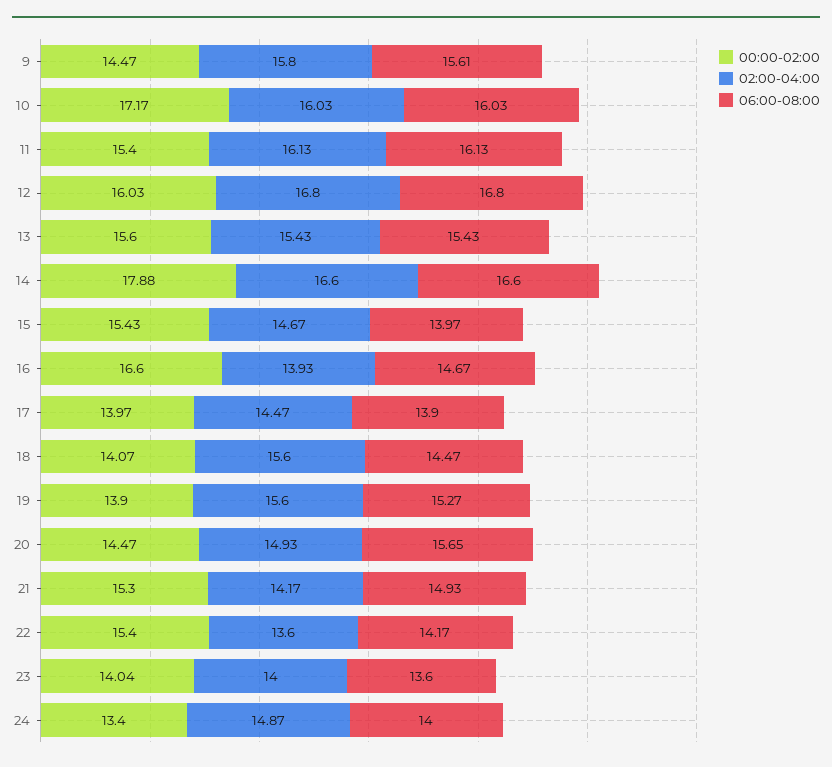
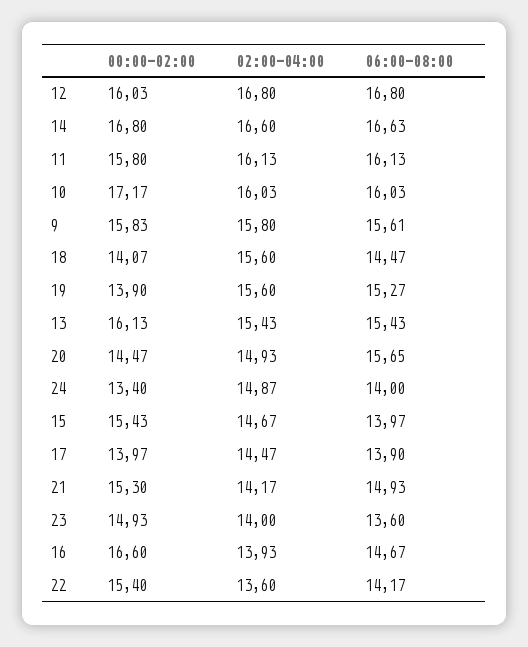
00:00-02:00, 9: 14.47 -> 15.83
00:00-02:00, 11: 15.4 -> 15.8
00:00-02:00, 13: 15.6 -> 16.13
00:00-02:00, 14: 17.88 -> 16.8
06:00-08:00, 14: 16.6 -> 16.63
00:00-02:00, 23: 14.04 -> 14.93

